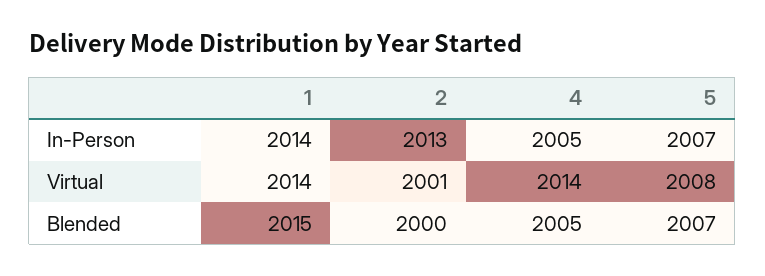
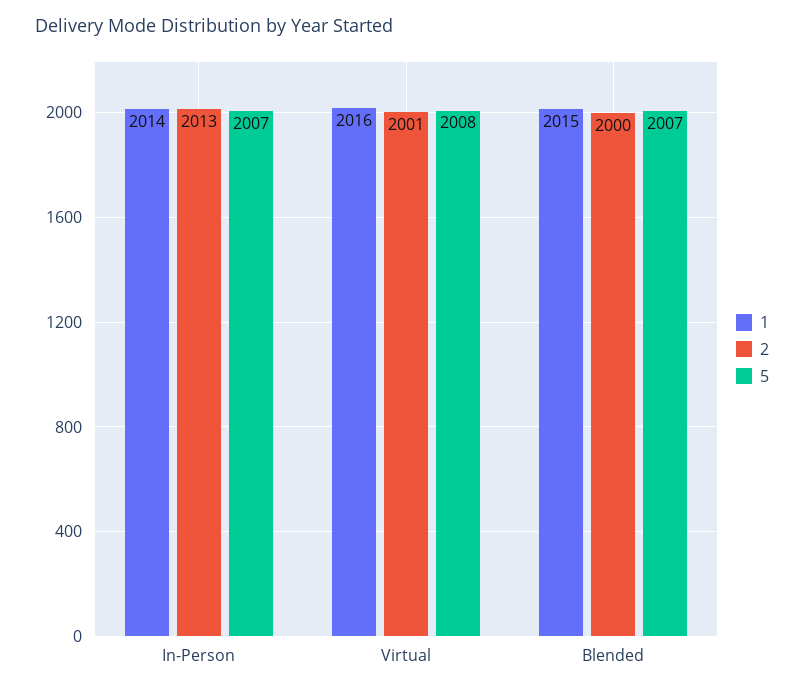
4, In-Person: 2005 -> none
1, Virtual: 2014 -> 2016
4, Virtual: 2014 -> none
4, Blended: 2005 -> none

